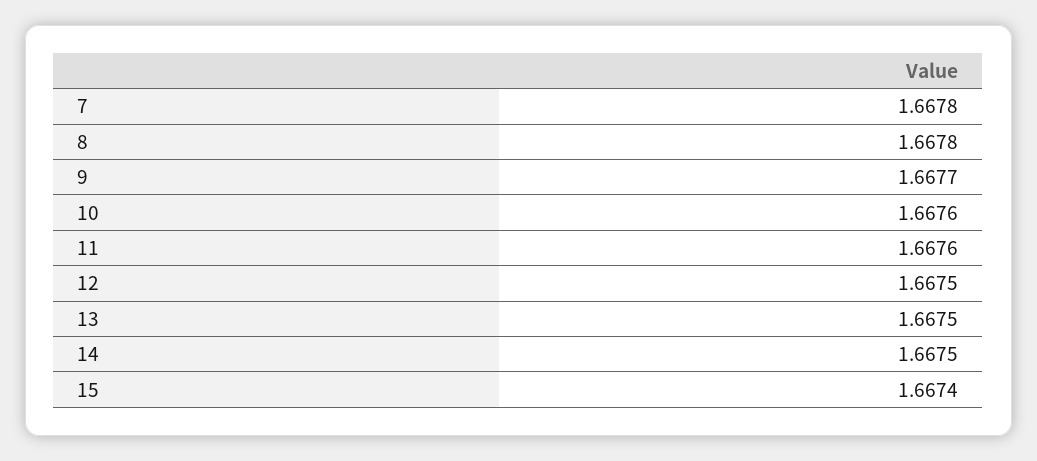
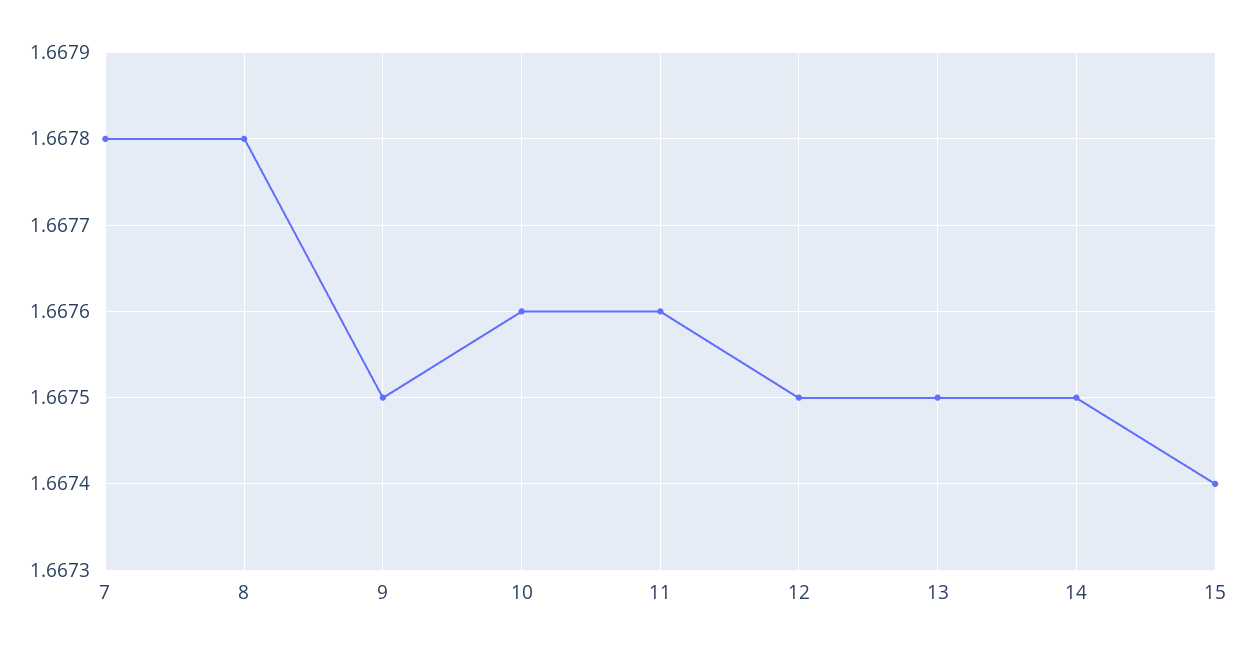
9: 1.6677 -> 1.6675

